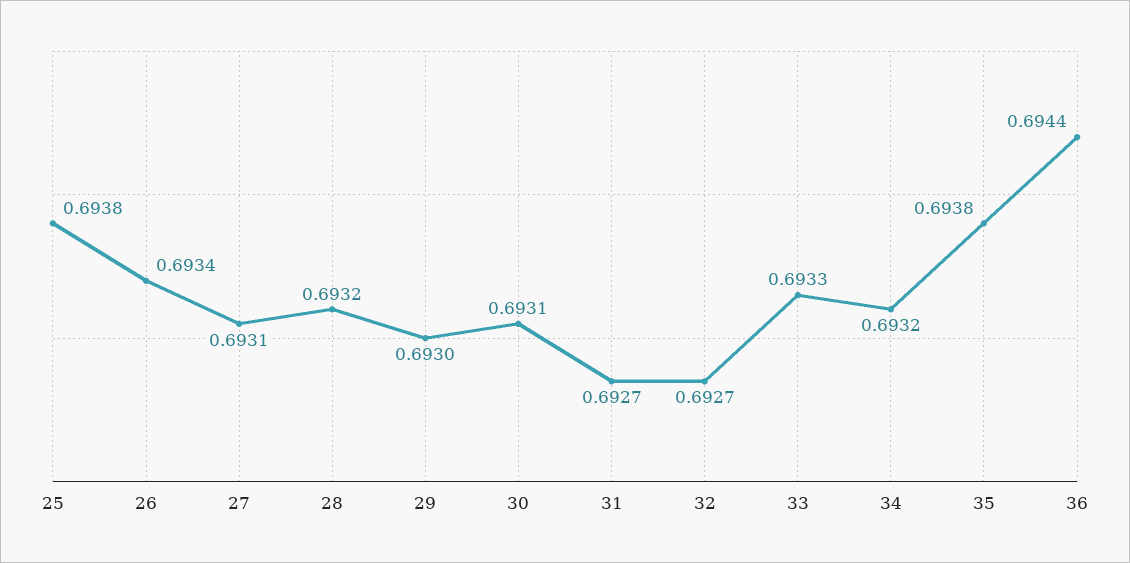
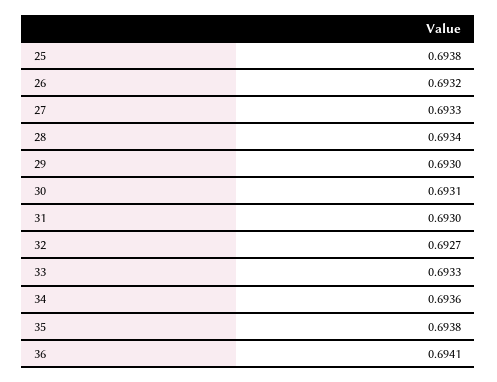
26: 0.6934 -> 0.6932
27: 0.6931 -> 0.6933
28: 0.6932 -> 0.6934
31: 0.6927 -> 0.693
34: 0.6932 -> 0.6936
36: 0.6944 -> 0.6941

